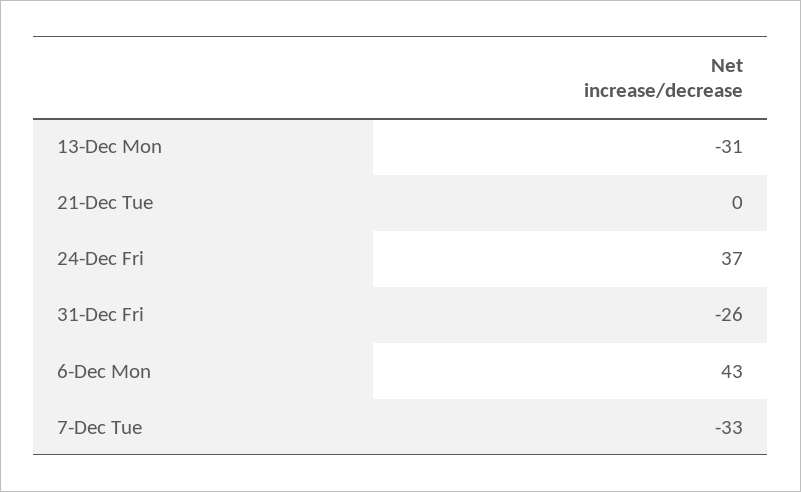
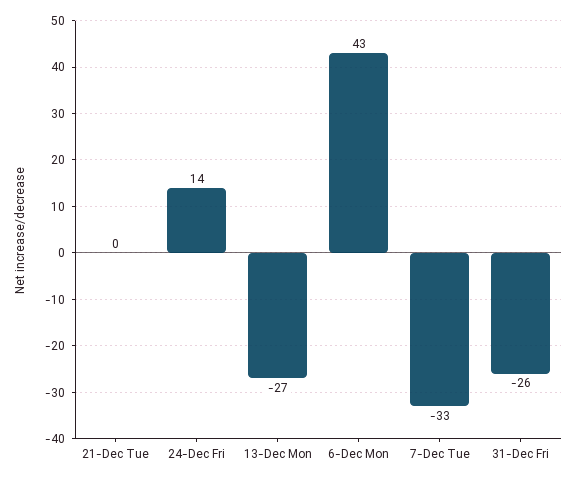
13-Dec Mon: -31 -> -27
24-Dec Fri: 37 -> 14

